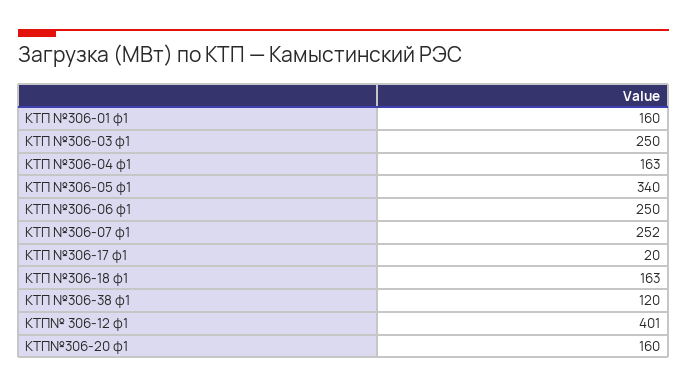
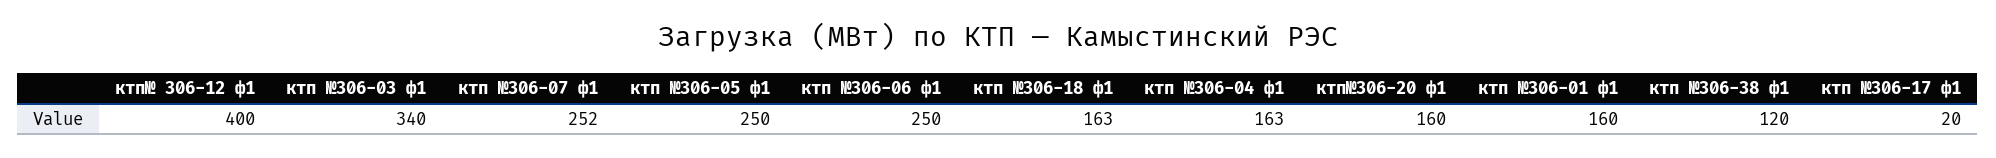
КТП №306-03 ф1: 250 -> 340
КТП №306-05 ф1: 340 -> 250
КТП№ 306-12 ф1: 401 -> 400

